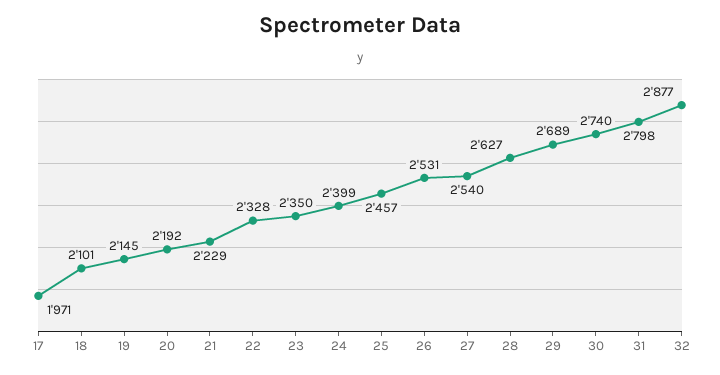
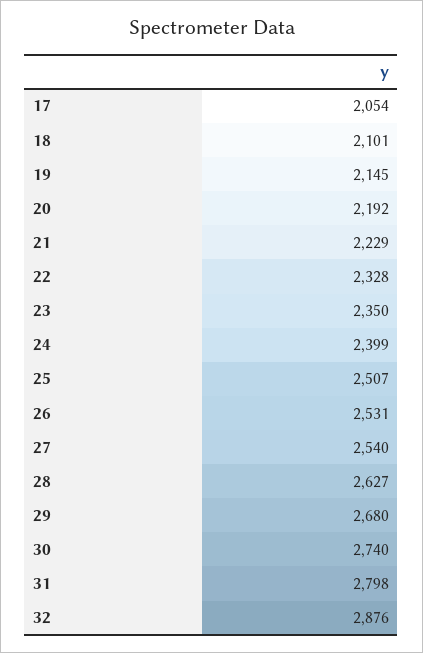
17: 1971 -> 2054
25: 2457 -> 2507
29: 2689 -> 2680
32: 2877 -> 2876

